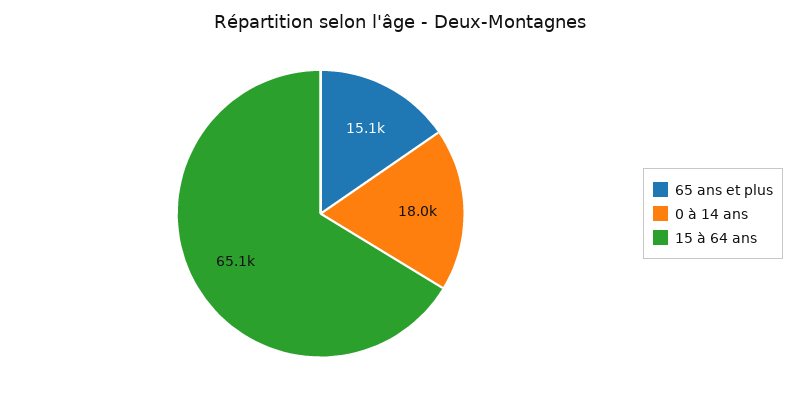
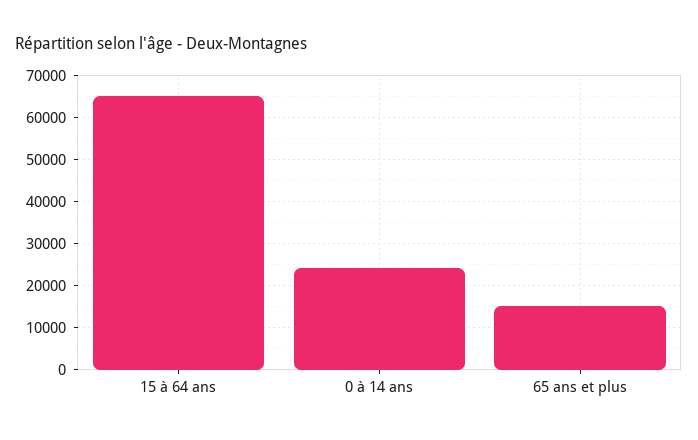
0 à 14 ans: 18000 -> 24000

